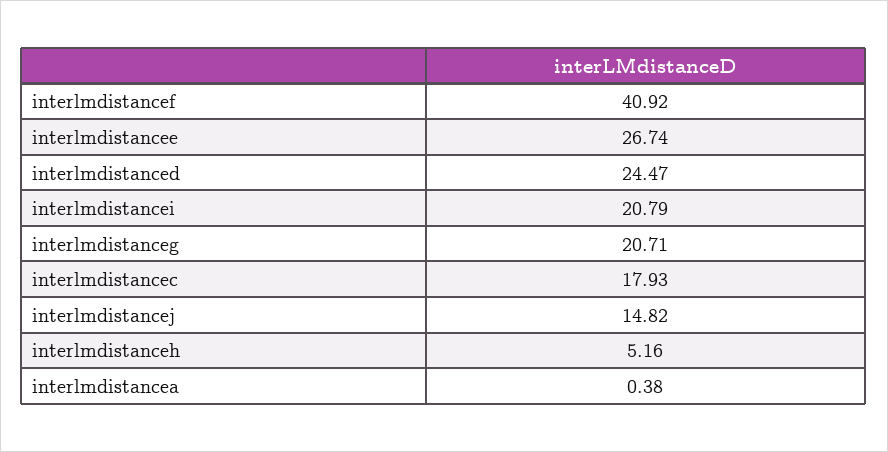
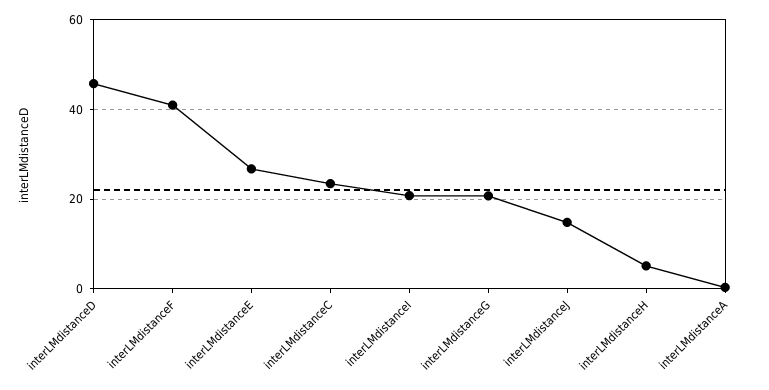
interlmdistanced: 24.47 -> 46
interlmdistancec: 17.93 -> 24

